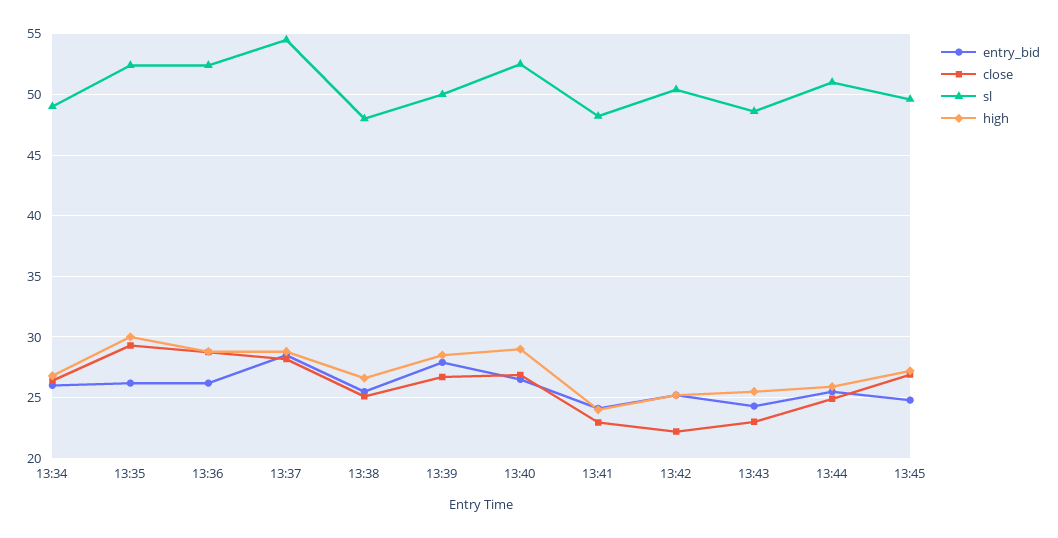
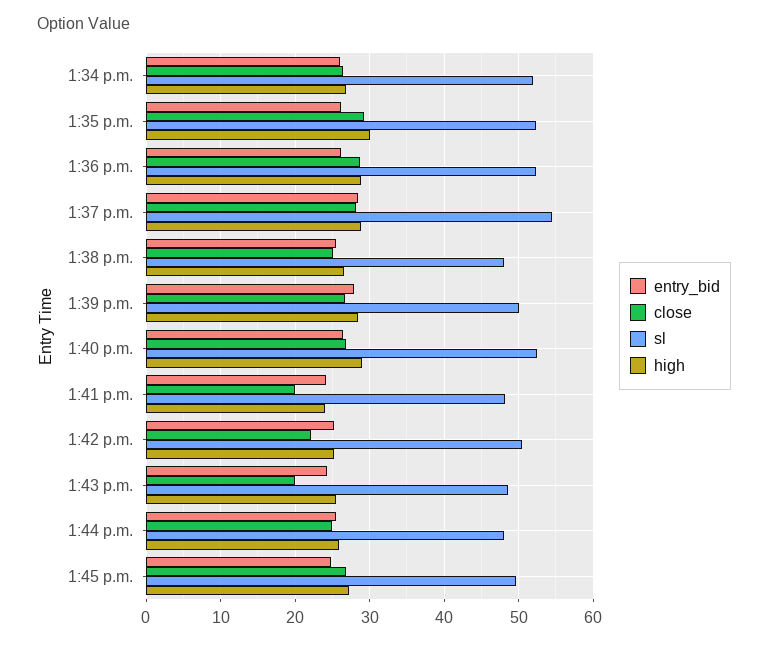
sl, 13:34: 49 -> 52
close, 13:41: 23 -> 20
close, 13:43: 23 -> 20
sl, 13:44: 51 -> 48

